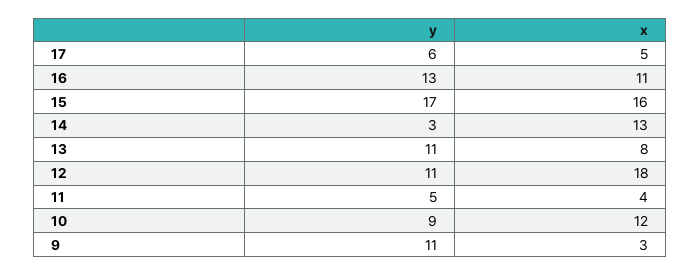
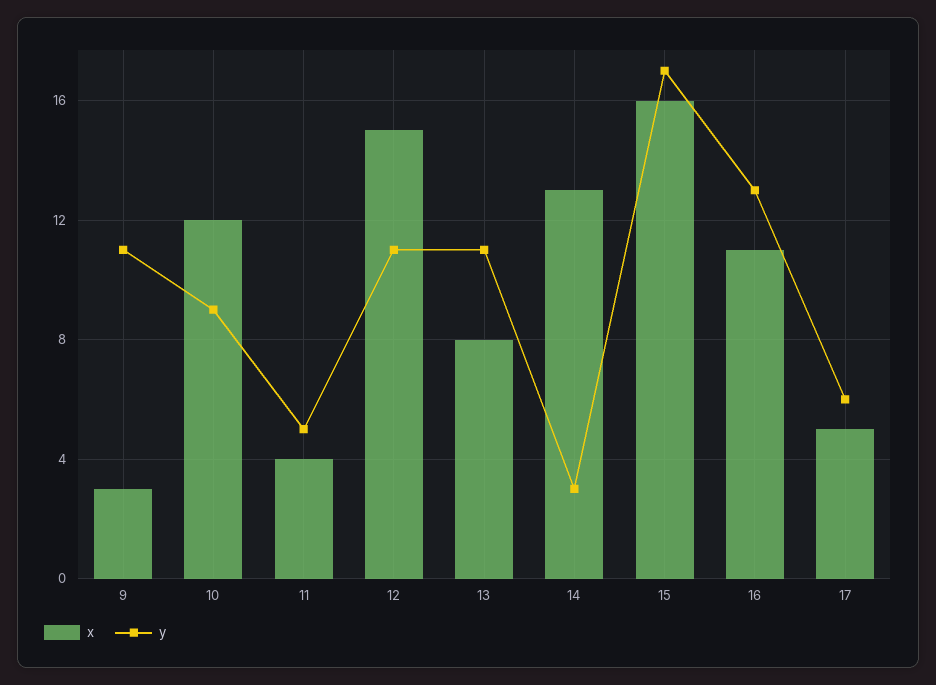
x, 12: 18 -> 15

